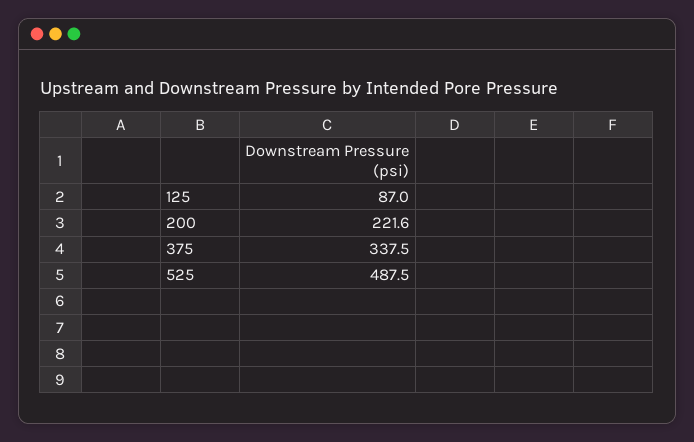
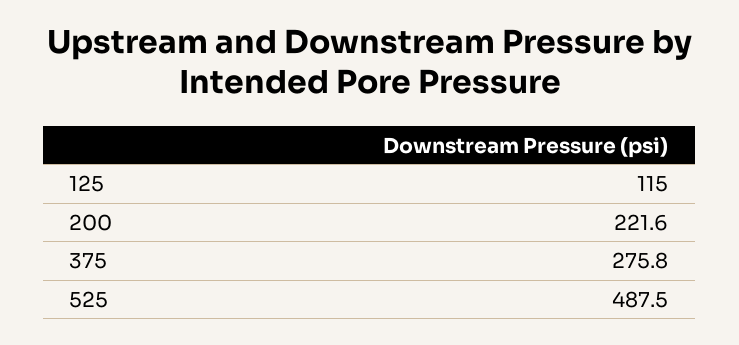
125: 87 -> 115
375: 337.5 -> 275.8

